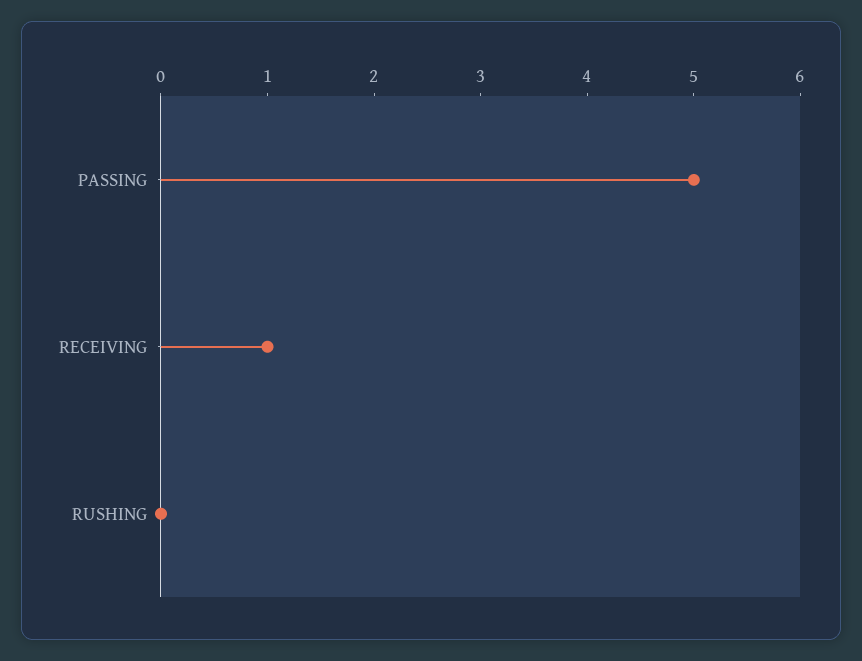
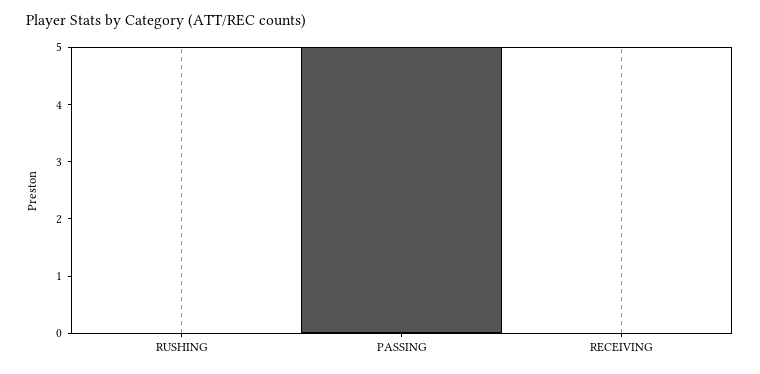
RECEIVING: 1 -> 0

